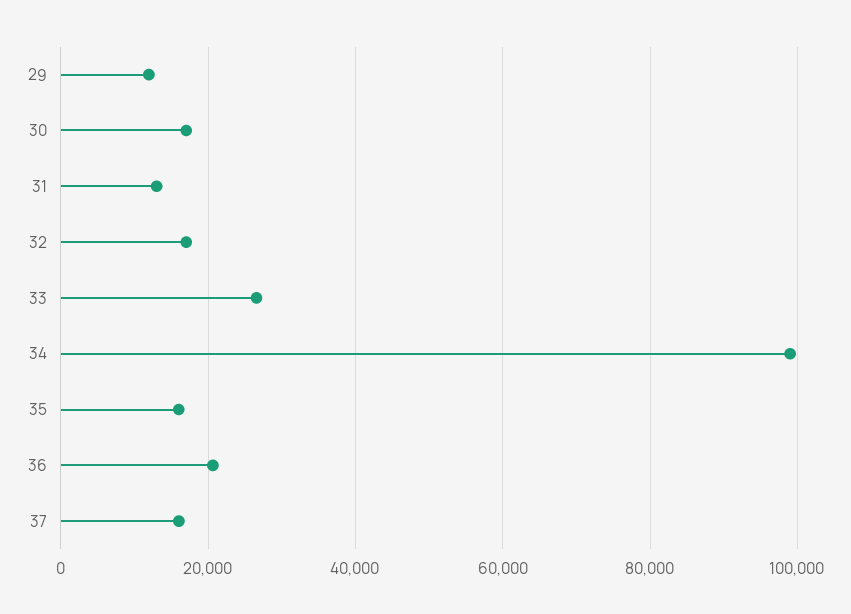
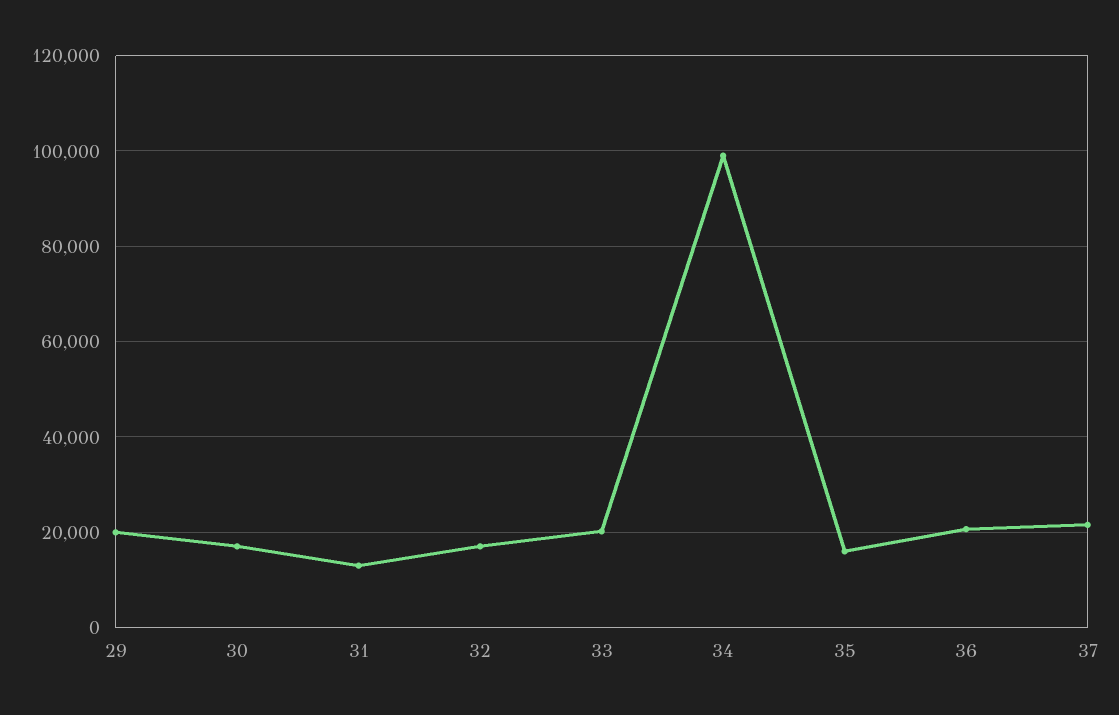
29: 12000 -> 20000
33: 26000 -> 20000
37: 16000 -> 22000

